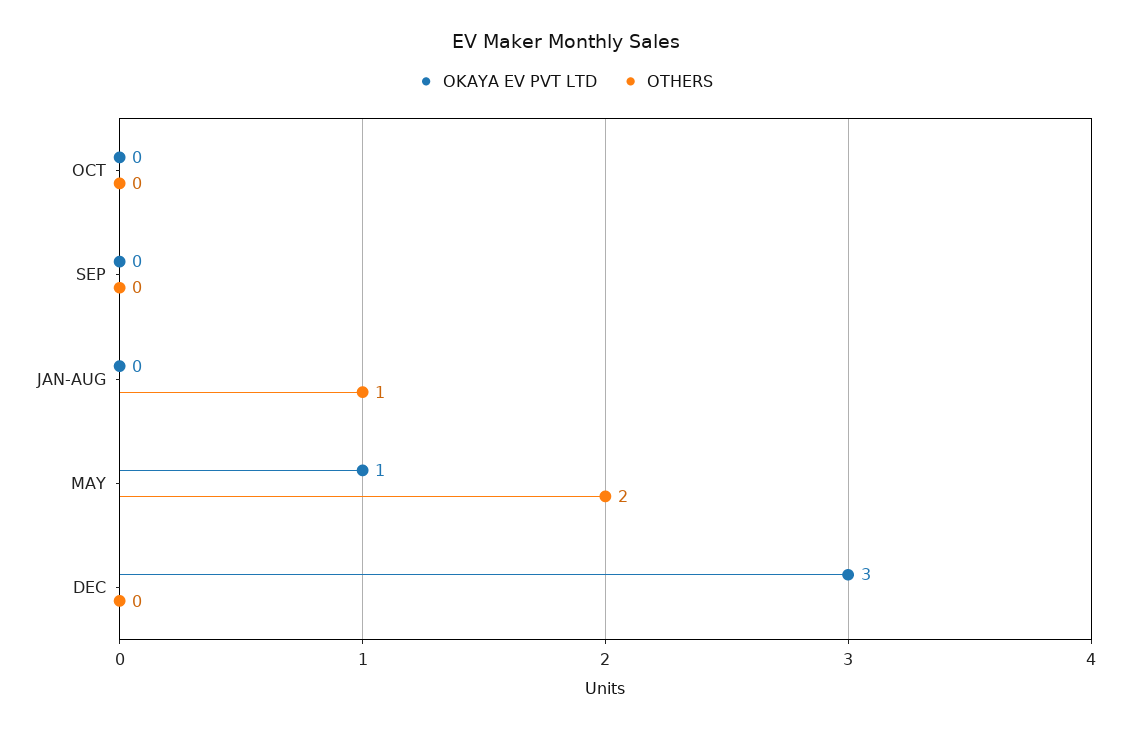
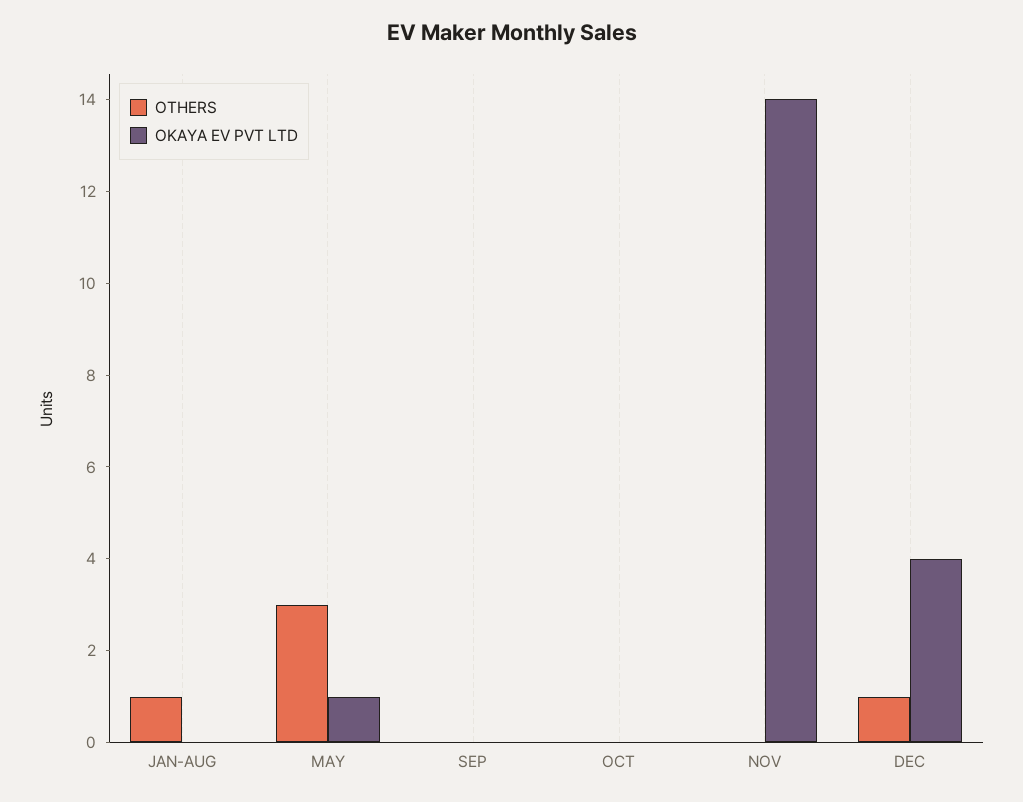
OTHERS, MAY: 2 -> 3
OKAYA EV PVT LTD, DEC: 3 -> 4
OTHERS, DEC: 0 -> 1
OTHERS, NOV: none -> 0
OKAYA EV PVT LTD, NOV: none -> 14

